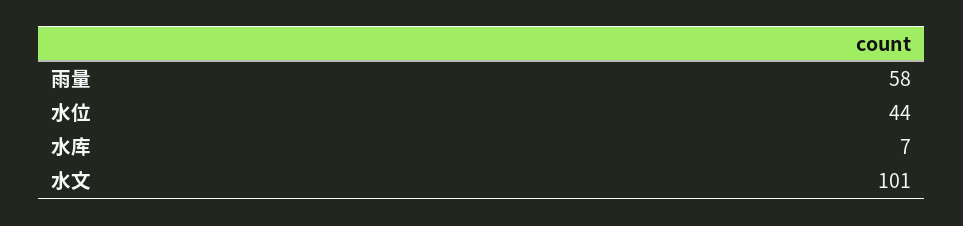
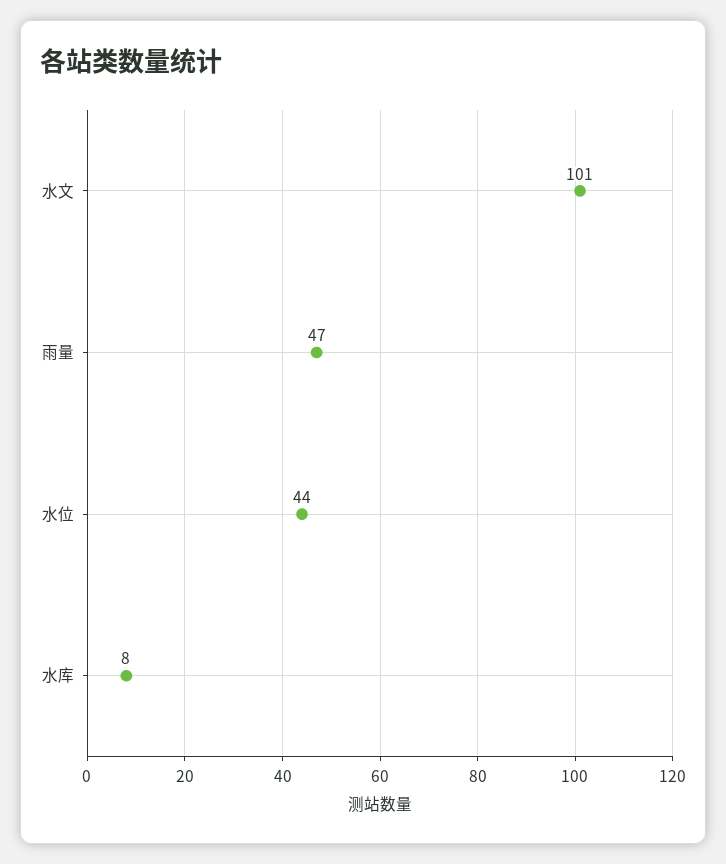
雨量: 58 -> 47
水库: 7 -> 8

